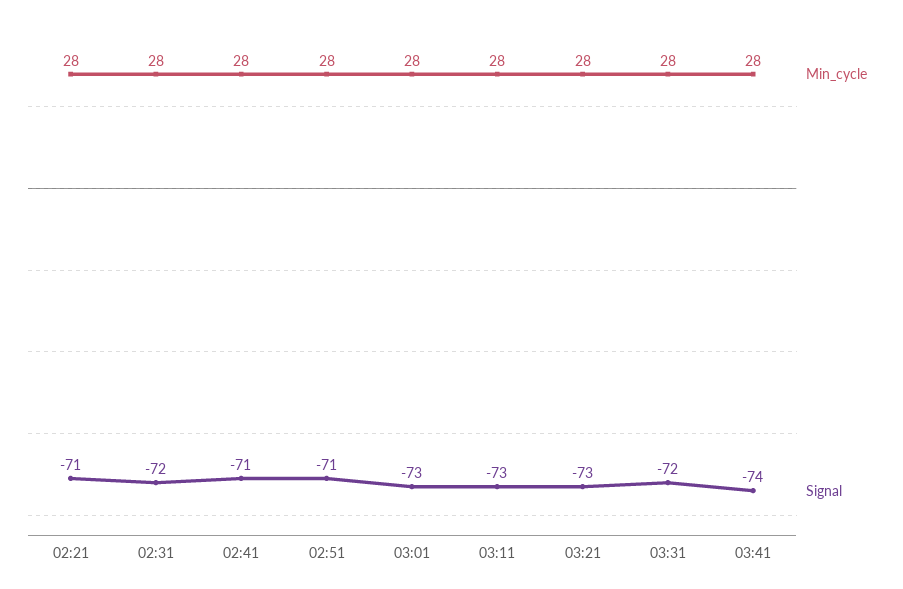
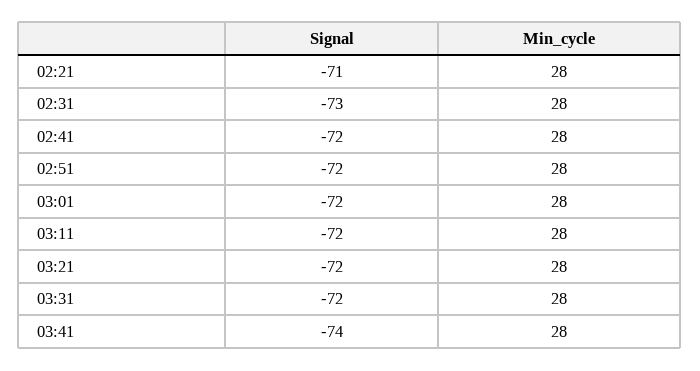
Signal, 02:31: -72 -> -73
Signal, 02:41: -71 -> -72
Signal, 02:51: -71 -> -72
Signal, 03:01: -73 -> -72
Signal, 03:11: -73 -> -72
Signal, 03:21: -73 -> -72

